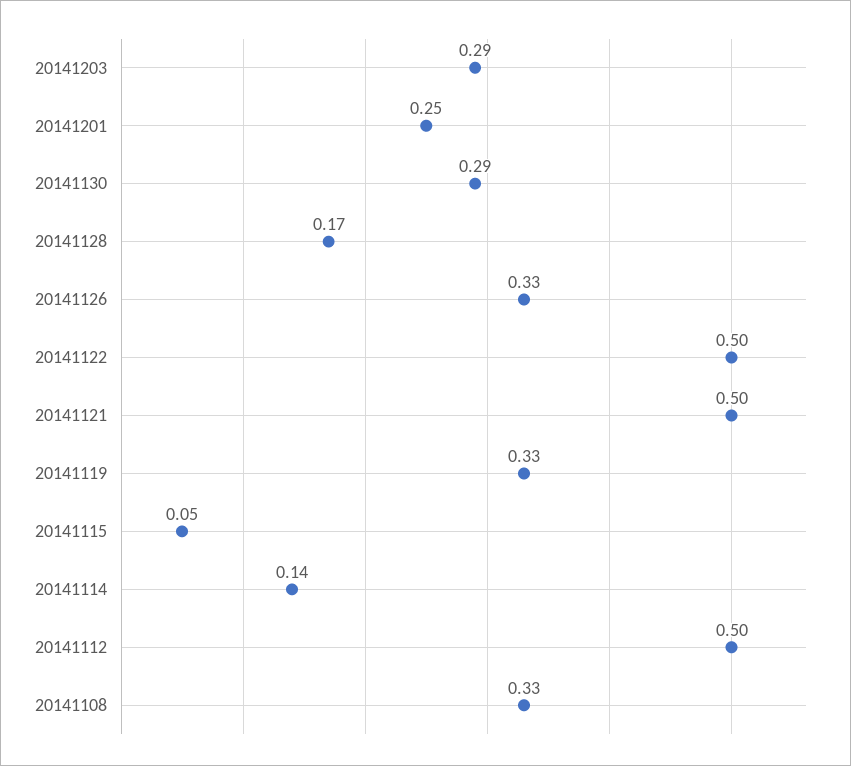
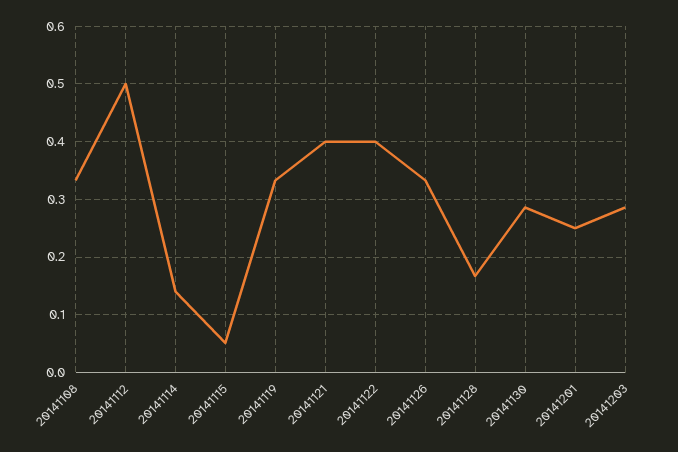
20141122: 0.5 -> 0.4
20141121: 0.5 -> 0.4

